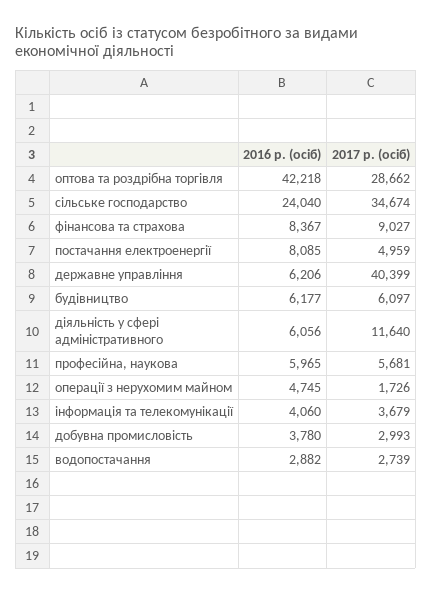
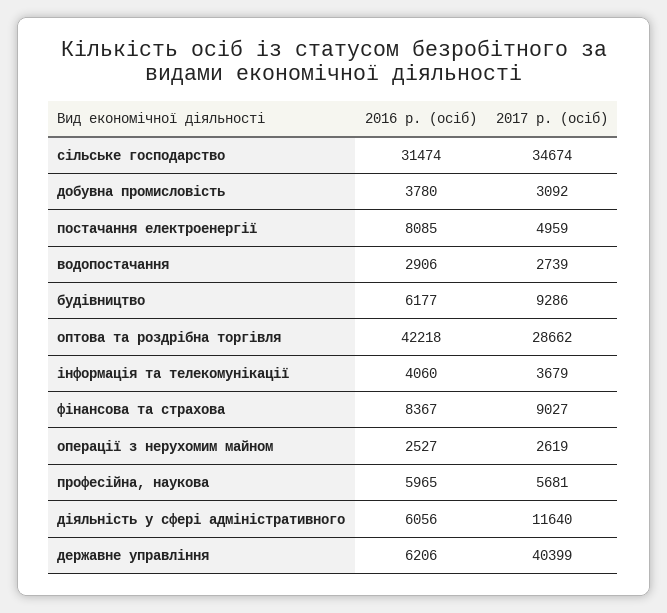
2016 р. (осіб), сільське господарство: 24040 -> 31474
2017 р. (осіб), будівництво: 6097 -> 9286
2016 р. (осіб), операції з нерухомим майном: 4745 -> 2527
2017 р. (осіб), операції з нерухомим майном: 1726 -> 2619
2017 р. (осіб), добувна промисловість: 2993 -> 3092
2016 р. (осіб), водопостачання: 2882 -> 2906

